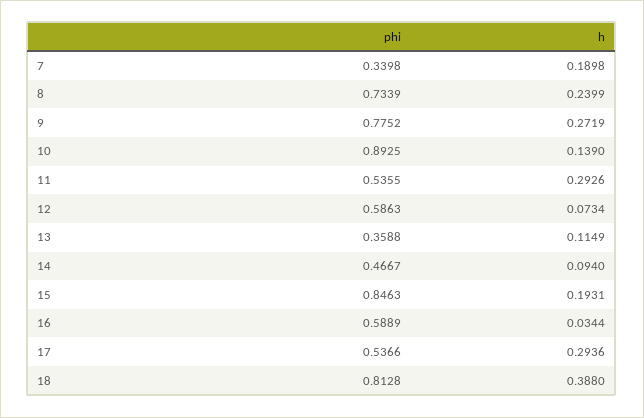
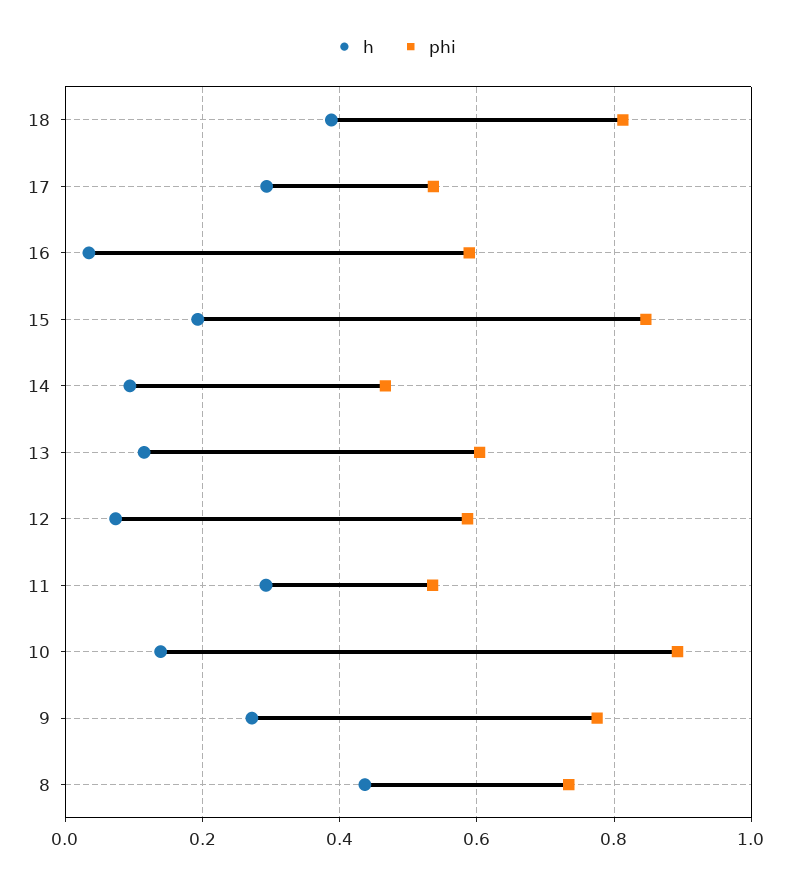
phi, 7: 0.3398 -> none
h, 7: 0.1898 -> none
h, 8: 0.2399 -> 0.44
phi, 13: 0.3588 -> 0.6

